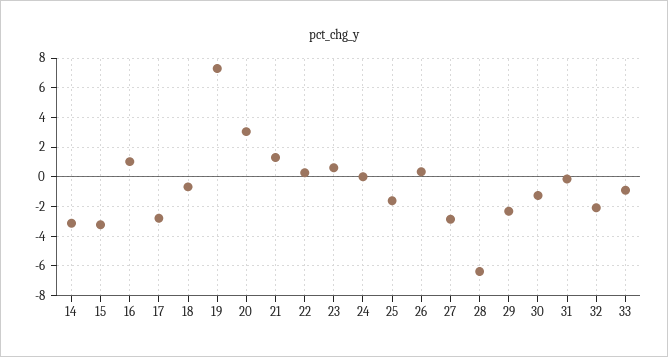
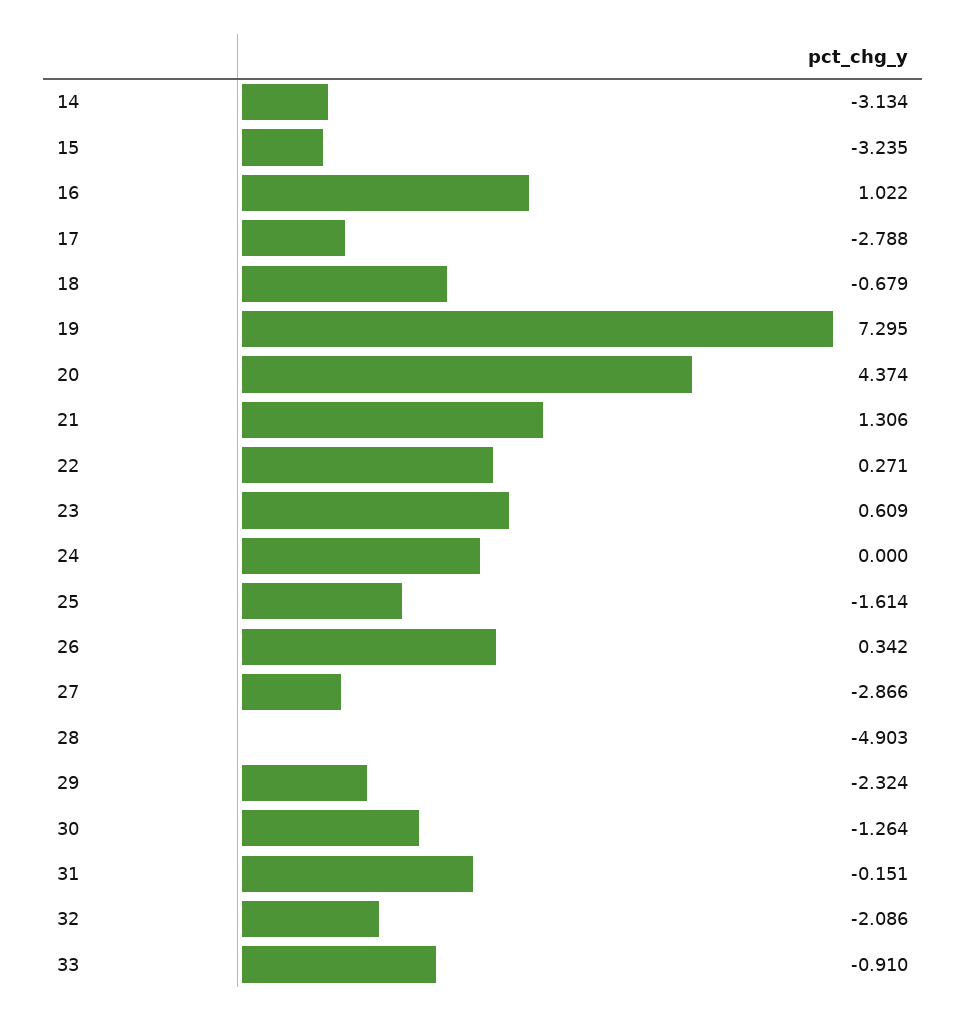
20: 3 -> 4.374
28: -6.5 -> -4.903

